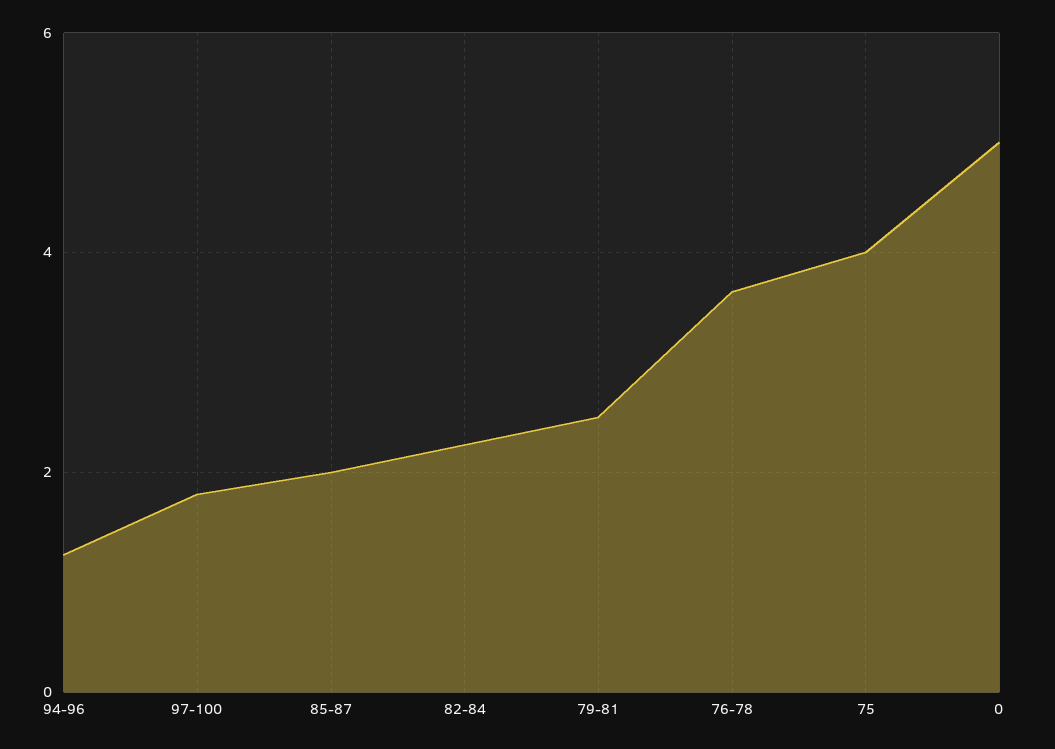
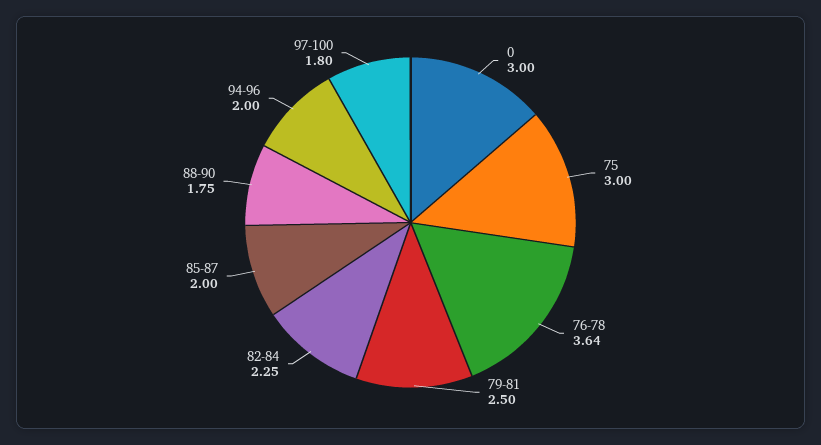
94-96: 1.2 -> 2
75: 4 -> 3
0: 5 -> 3
88-90: none -> 1.75

